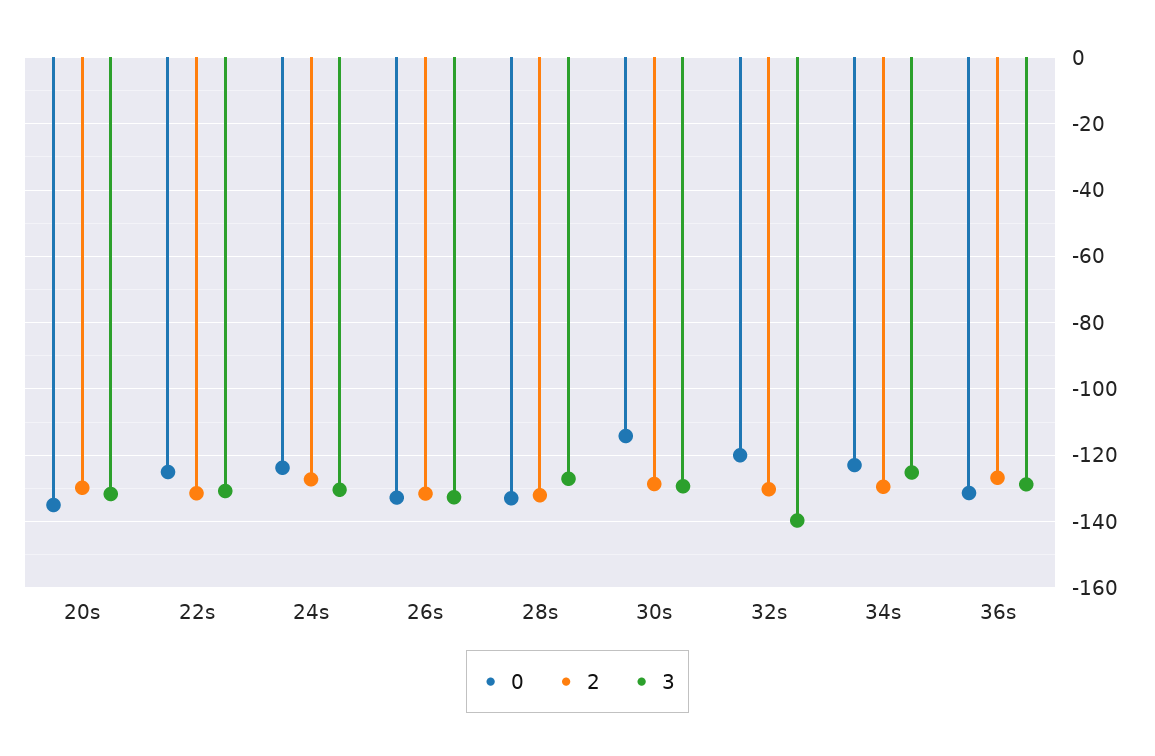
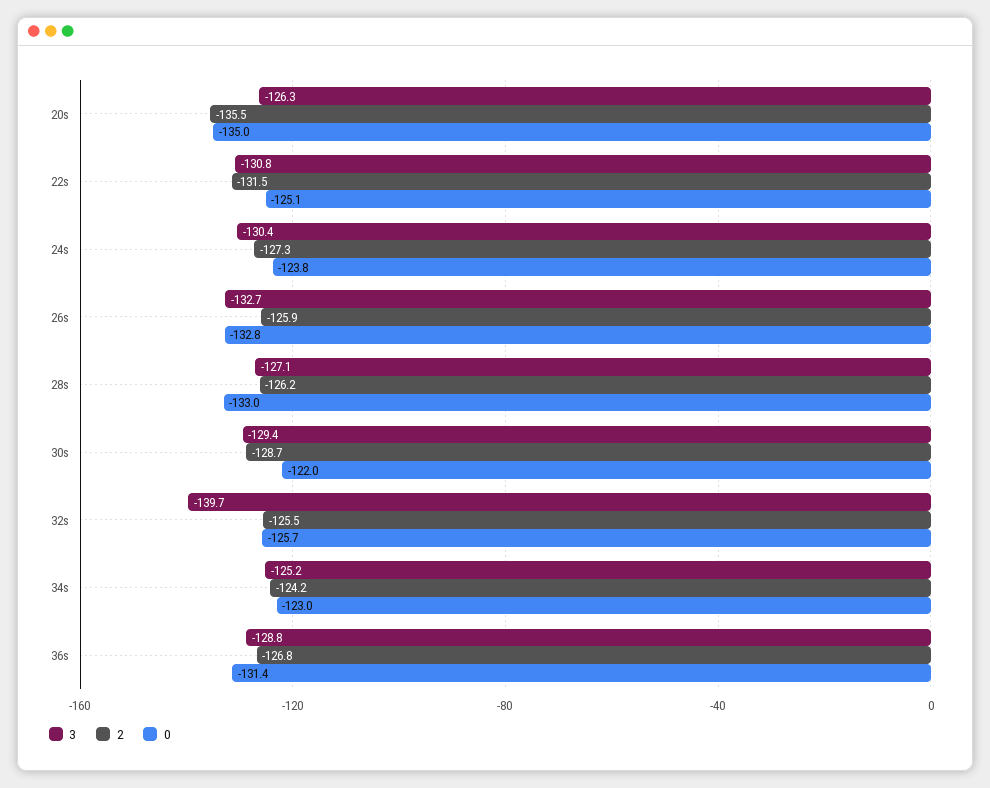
2, 20s: -130 -> -135.5
3, 20s: -132 -> -126.3
2, 26s: -132 -> -125.9
2, 28s: -132 -> -126.2
0, 30s: -114 -> -122
0, 32s: -120 -> -125.7
2, 32s: -130 -> -125.5
2, 34s: -130 -> -124.2

